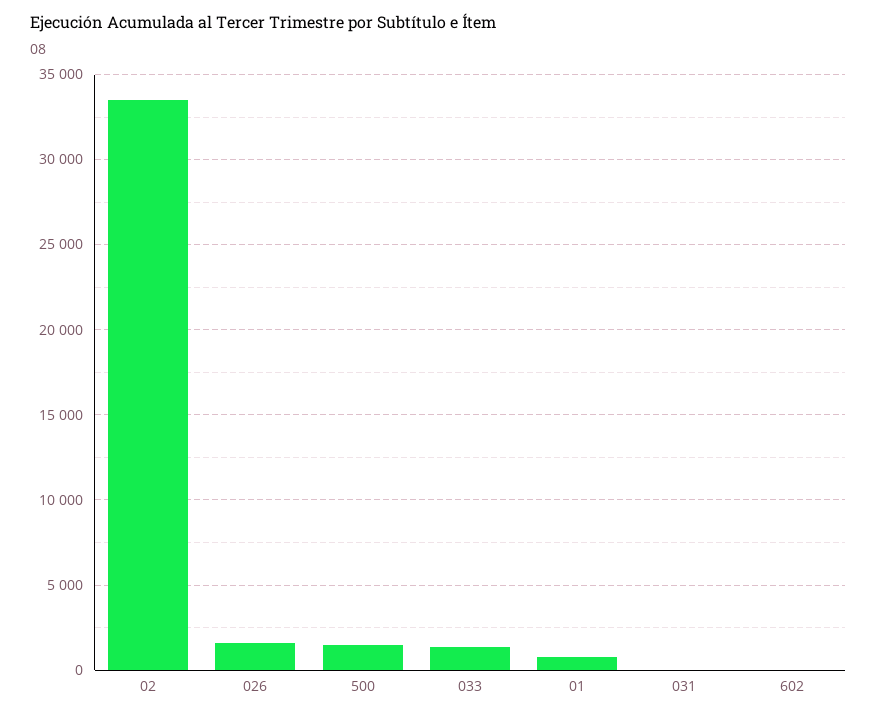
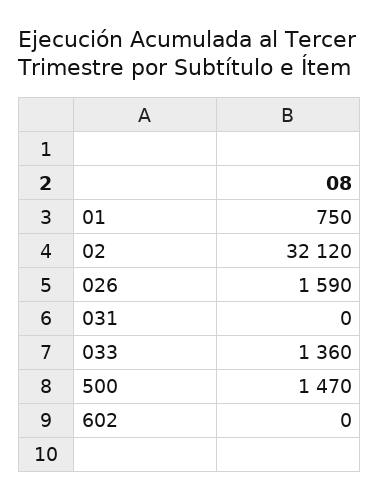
02: 33500 -> 32120

